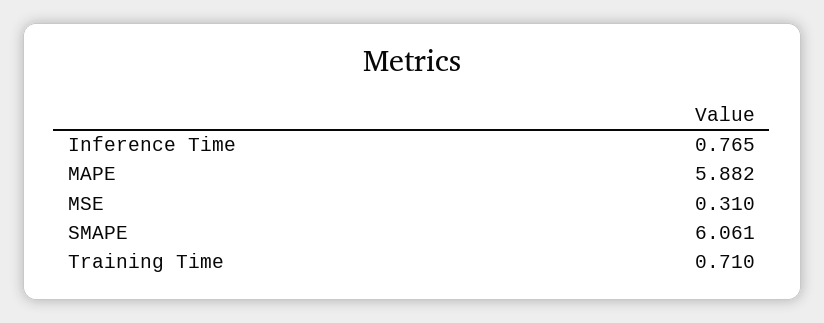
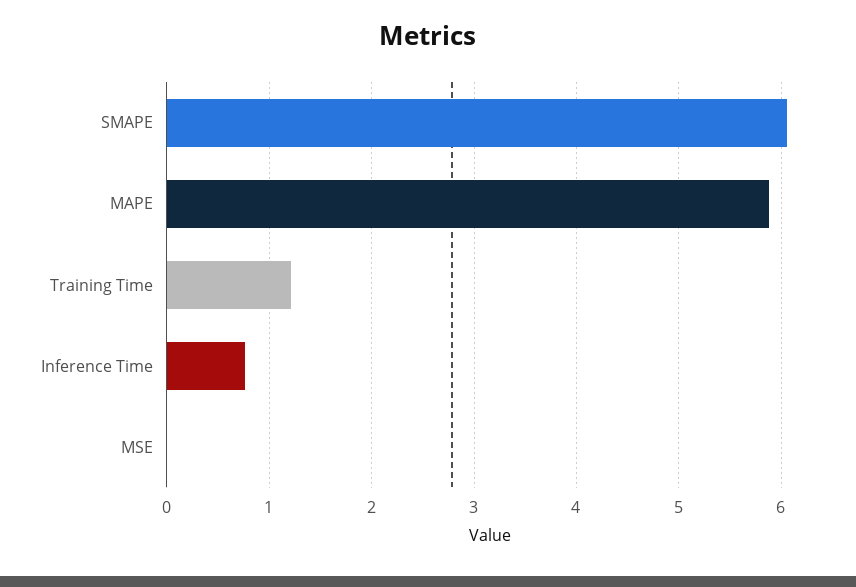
MSE: 0.31 -> 0
Training Time: 0.71 -> 1.2

